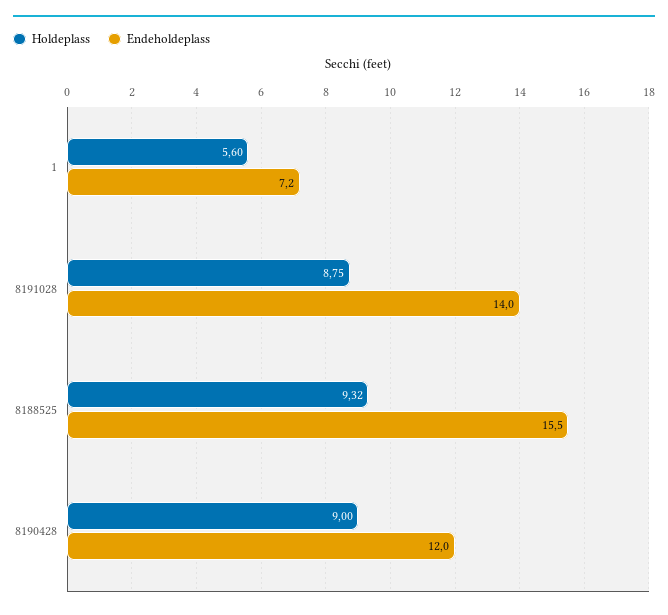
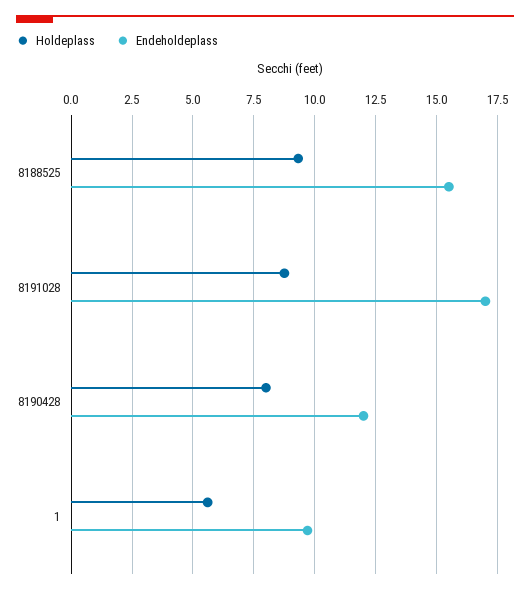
Endeholdeplass, 1: 7.2 -> 9.75
Endeholdeplass, 8191028: 14 -> 17
Holdeplass, 8190428: 9 -> 8

